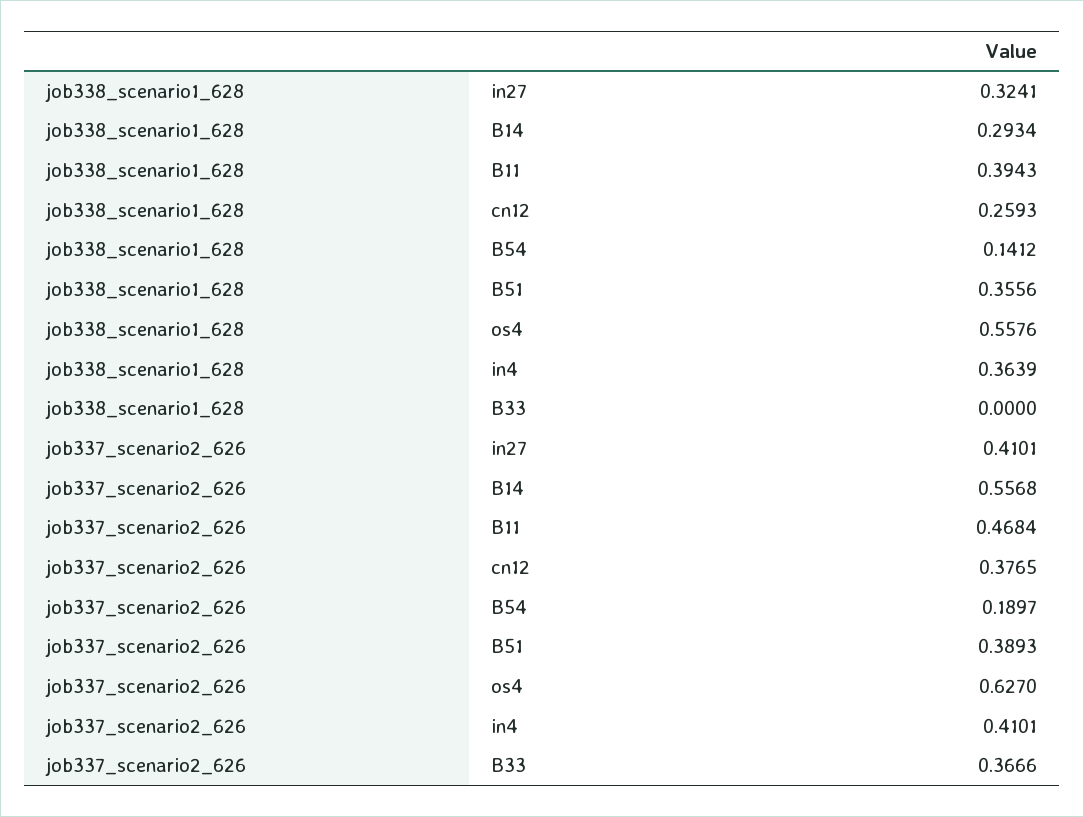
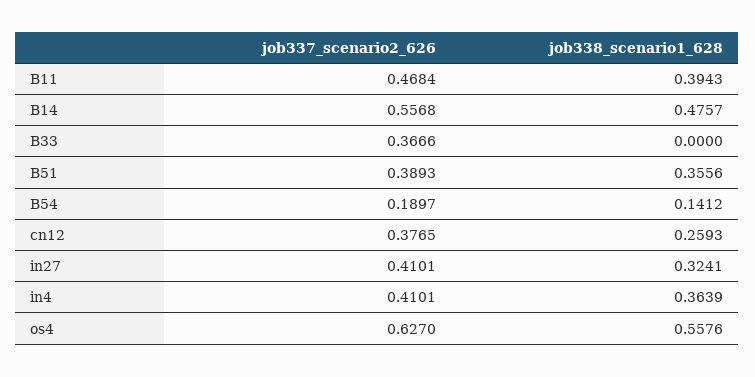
job338_scenario1_628, B14: 0.2934 -> 0.4757

